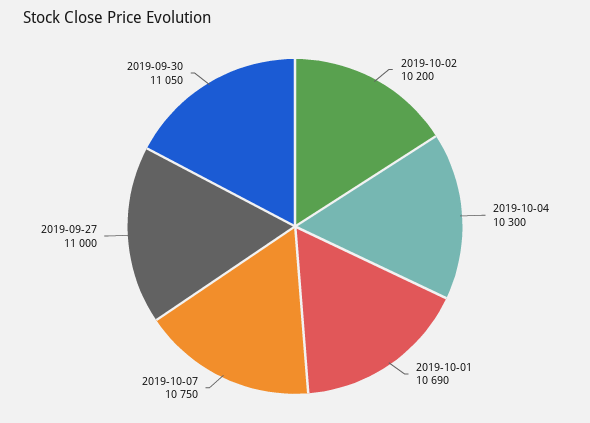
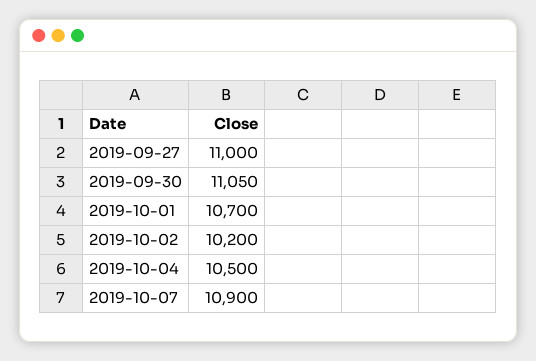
2019-10-04: 10300 -> 10500
2019-10-01: 10690 -> 10700
2019-10-07: 10750 -> 10900

